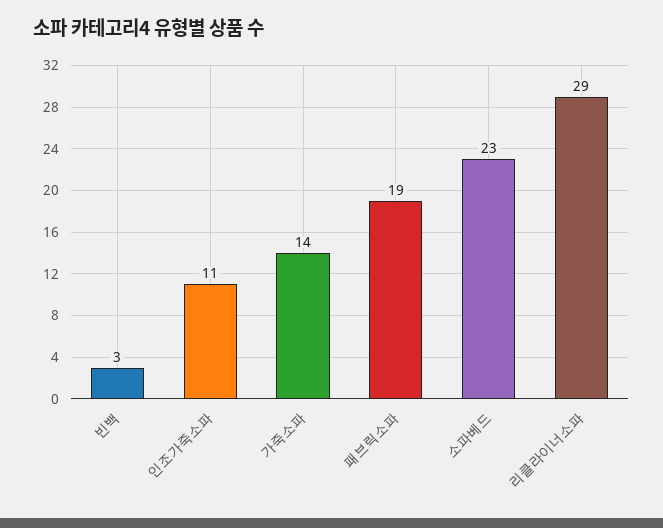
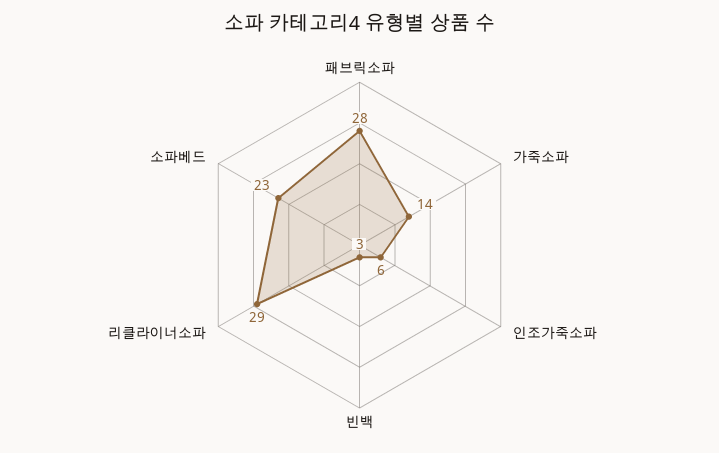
인조가죽소파: 11 -> 6
패브릭소파: 19 -> 28

